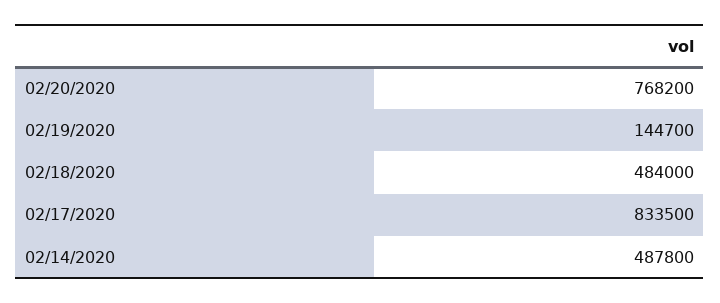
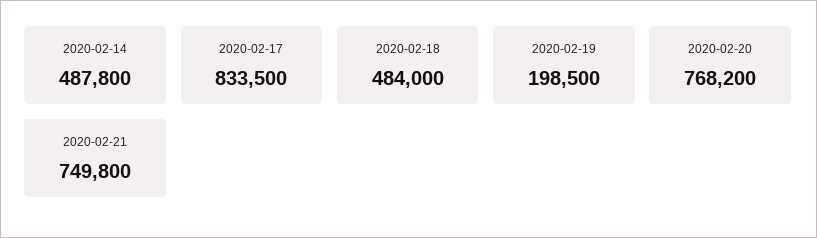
02/19/2020: 144700 -> 198500
2020-02-21: none -> 749800

